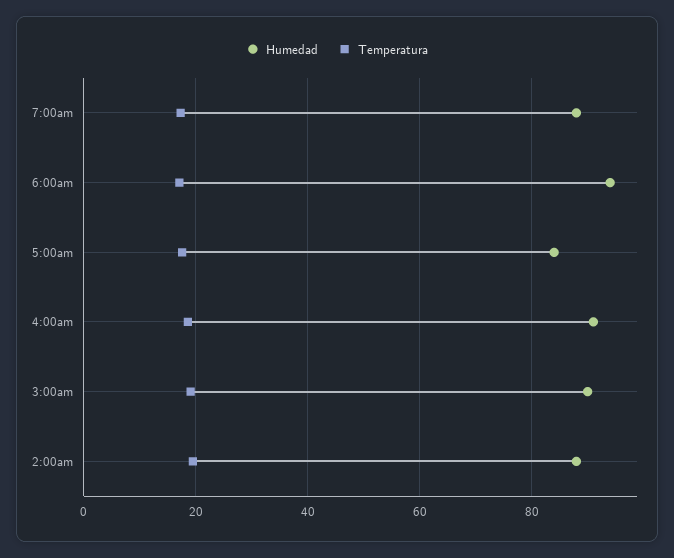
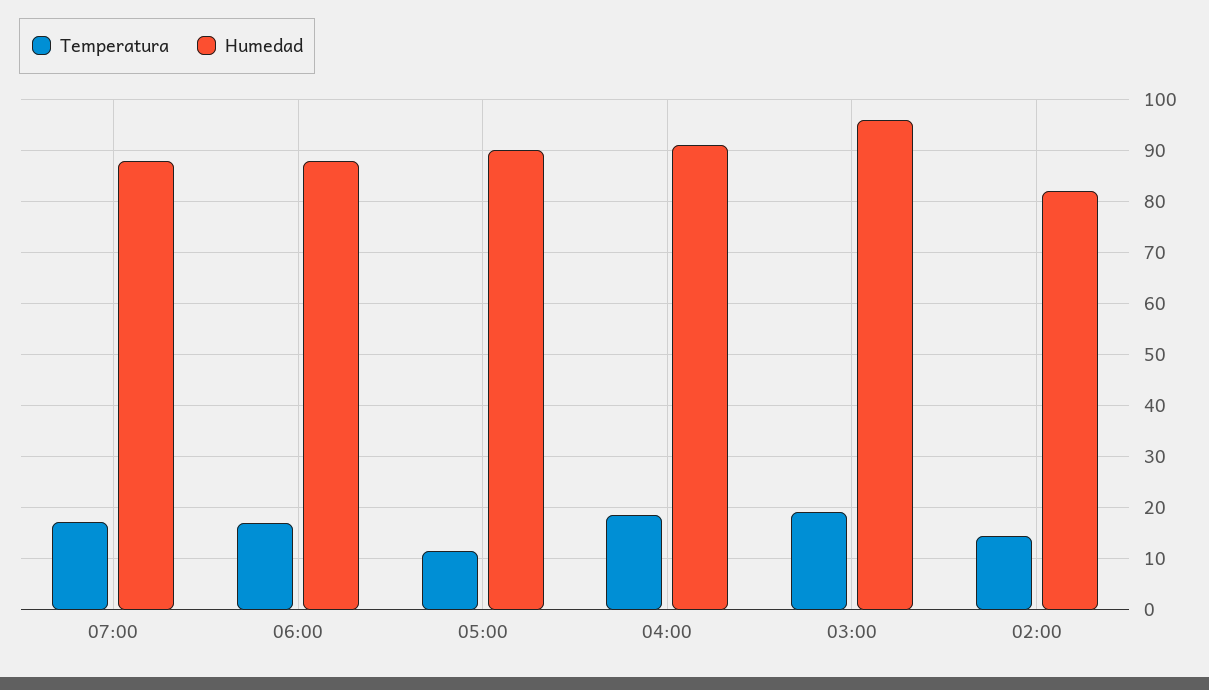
Humedad, 6:00am: 94 -> 88
Humedad, 5:00am: 84 -> 90
Temperatura, 5:00am: 18 -> 12
Humedad, 3:00am: 90 -> 96
Humedad, 2:00am: 88 -> 82
Temperatura, 2:00am: 20 -> 14

